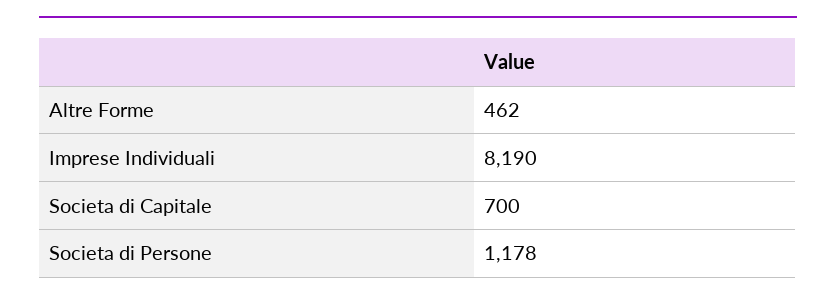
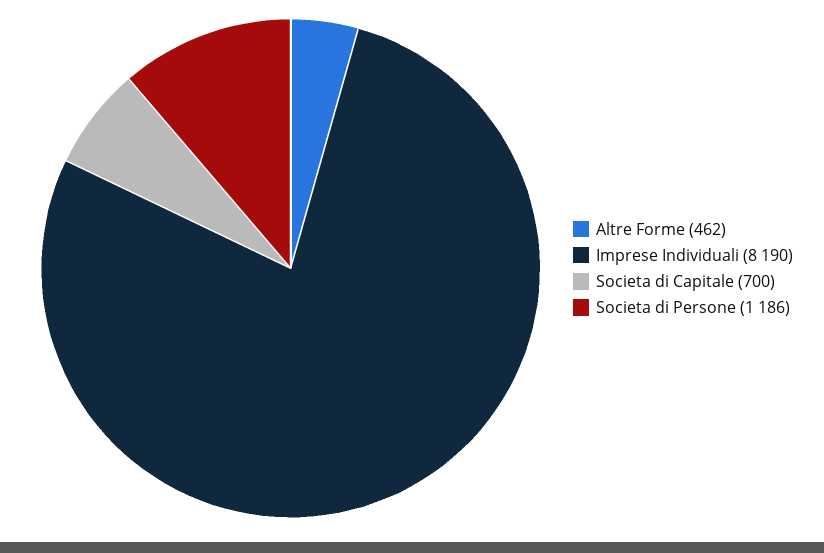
Societa di Persone: 1178 -> 1186

